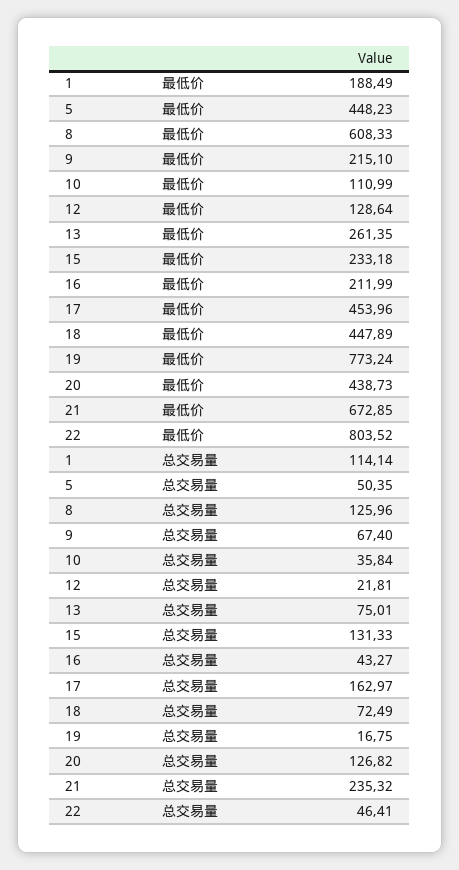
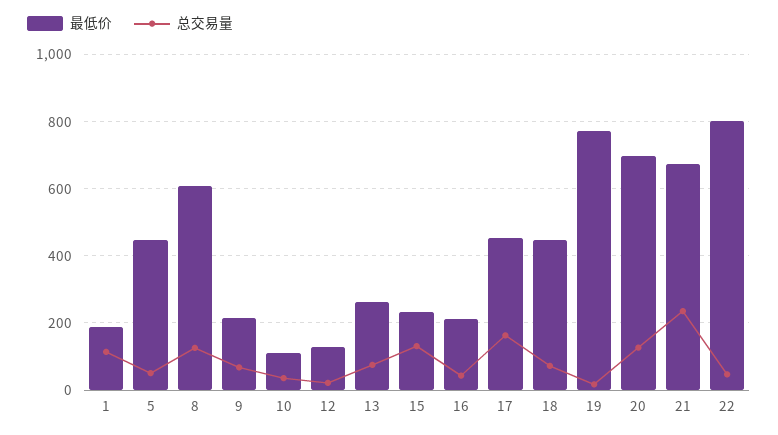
最低价, 20: 438.73 -> 700

